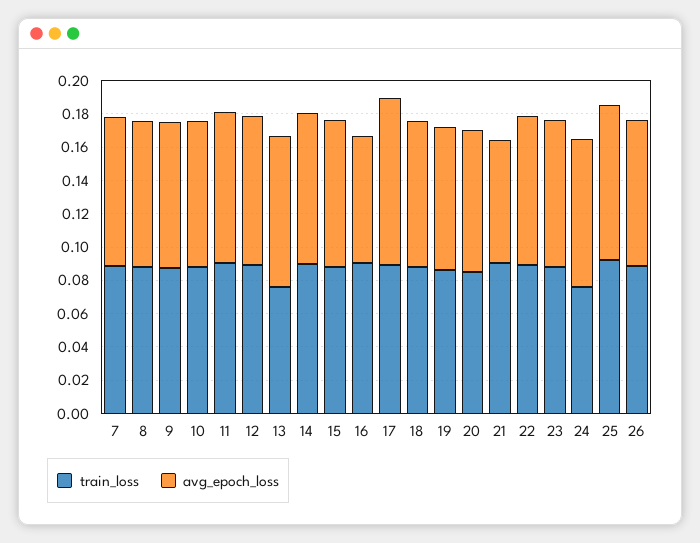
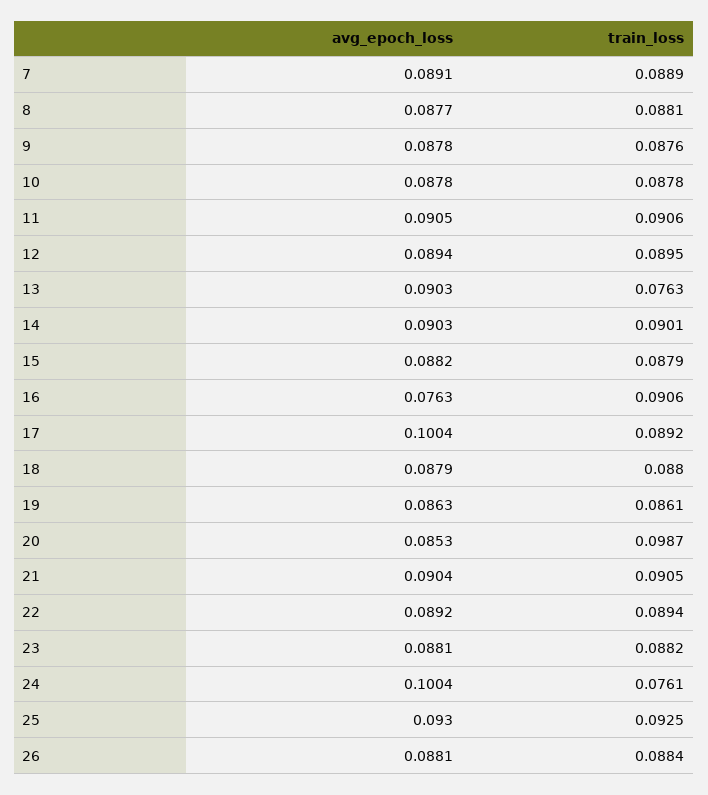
train_loss, 20: 0.085 -> 0.0987
avg_epoch_loss, 21: 0.075 -> 0.0904
avg_epoch_loss, 24: 0.09 -> 0.1004

